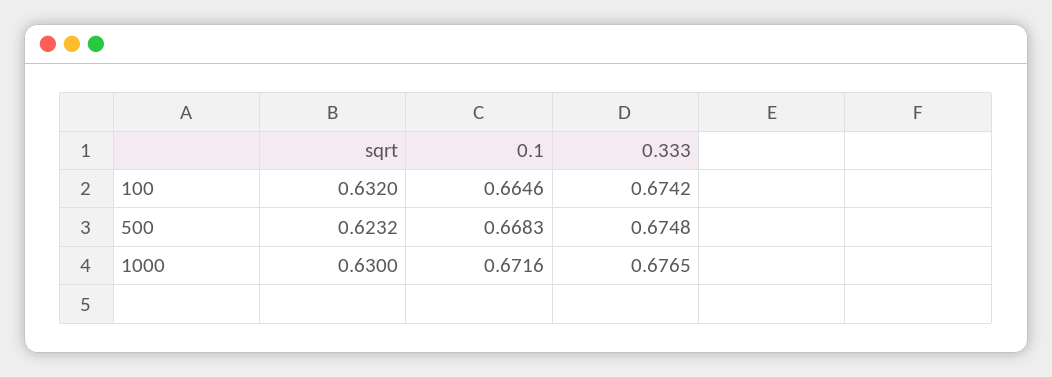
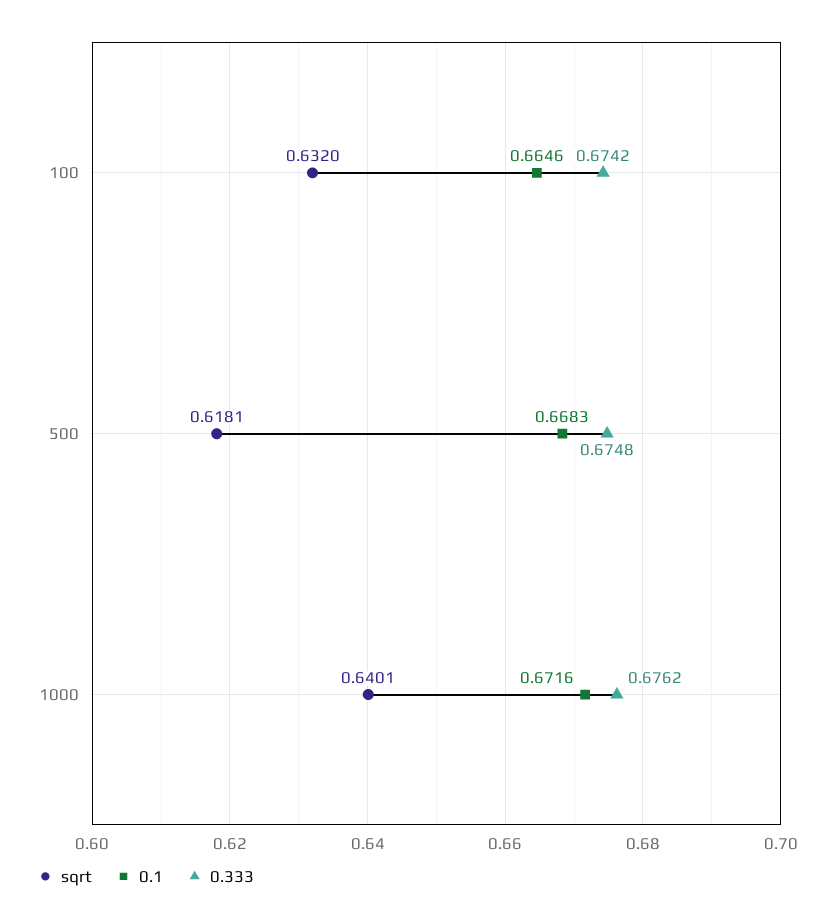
sqrt, 500: 0.6232 -> 0.6181
sqrt, 1000: 0.63 -> 0.6401
0.333, 1000: 0.6765 -> 0.6762

